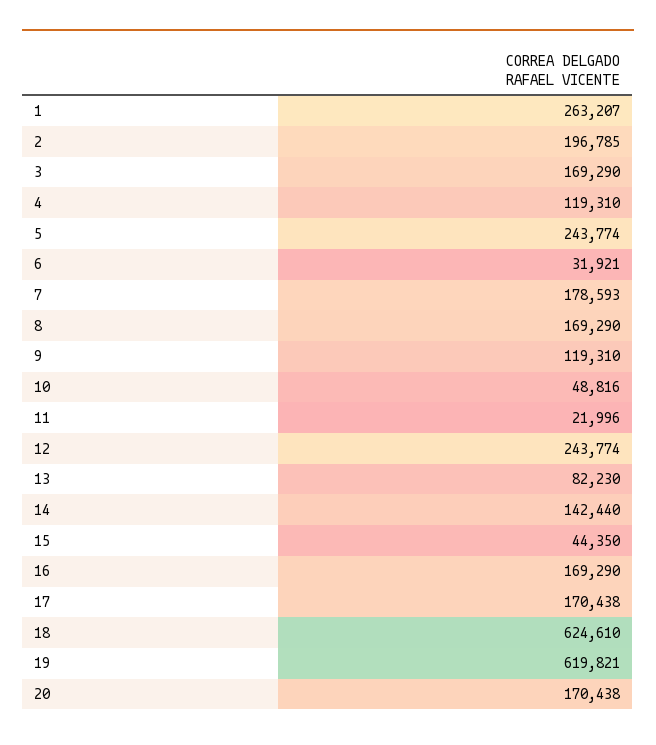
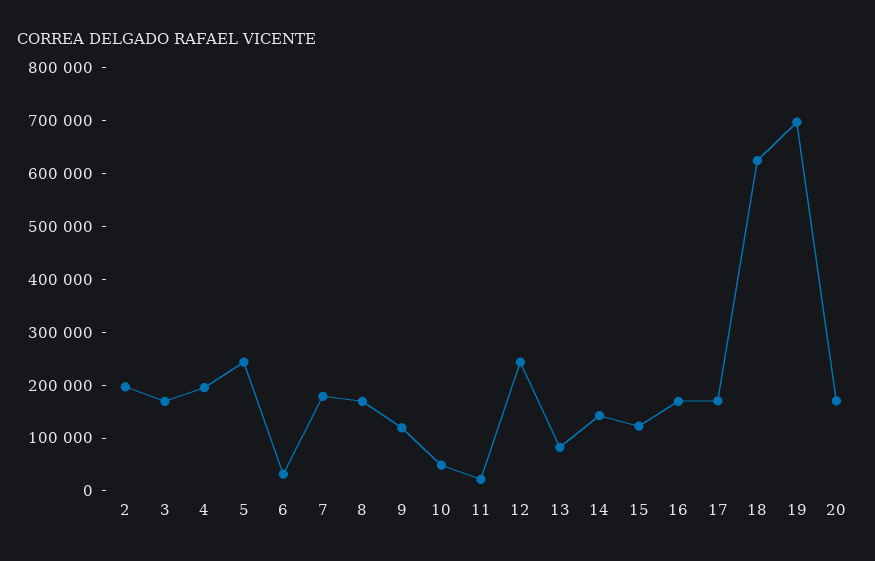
1: 263207 -> none
4: 119310 -> 200000
15: 44350 -> 120000
19: 619821 -> 700000

